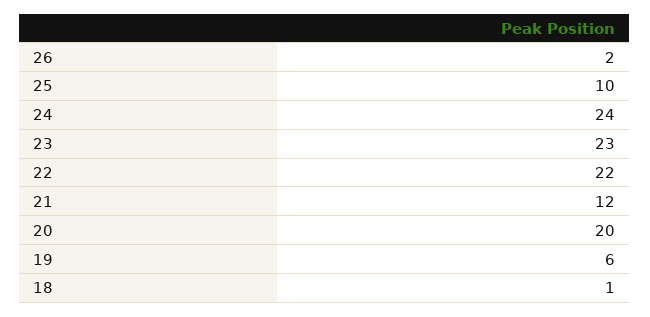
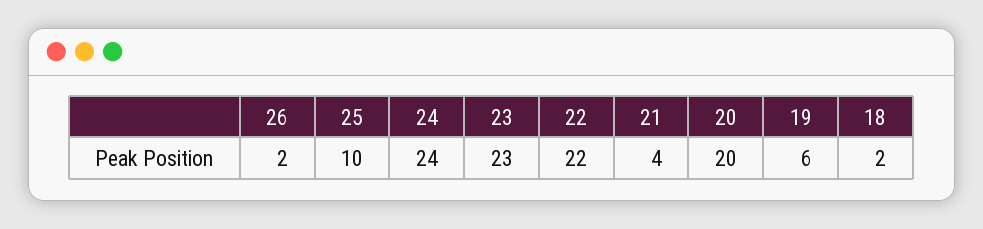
21: 12 -> 4
18: 1 -> 2

